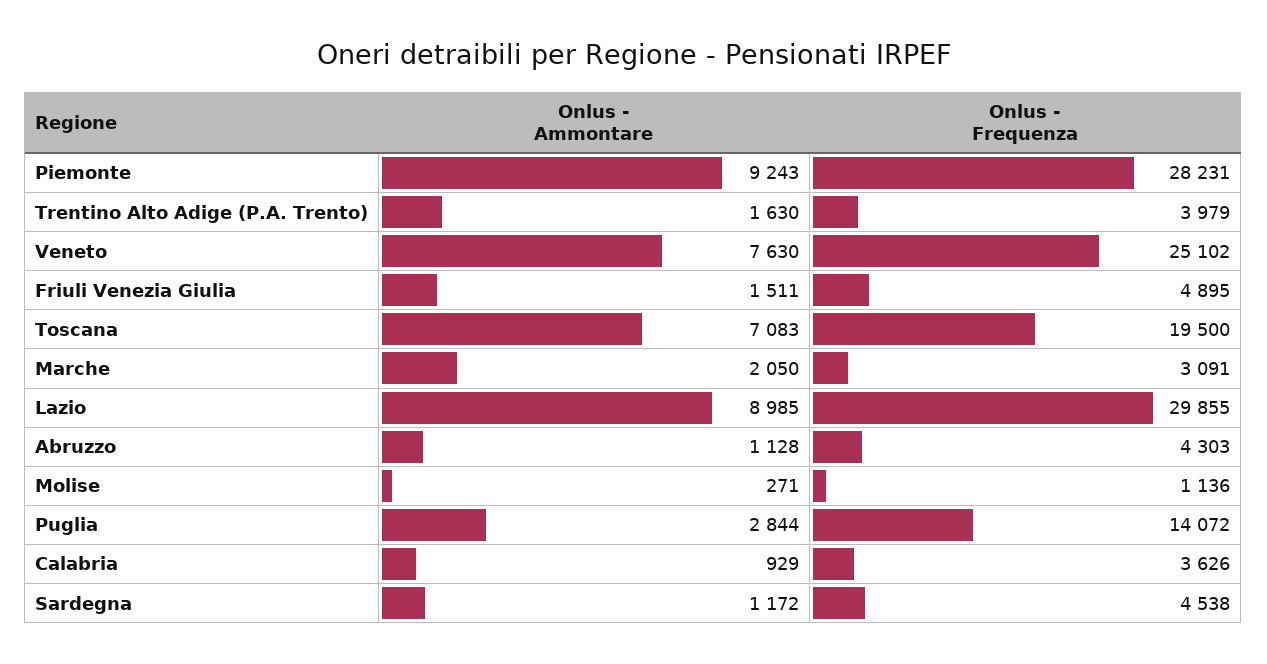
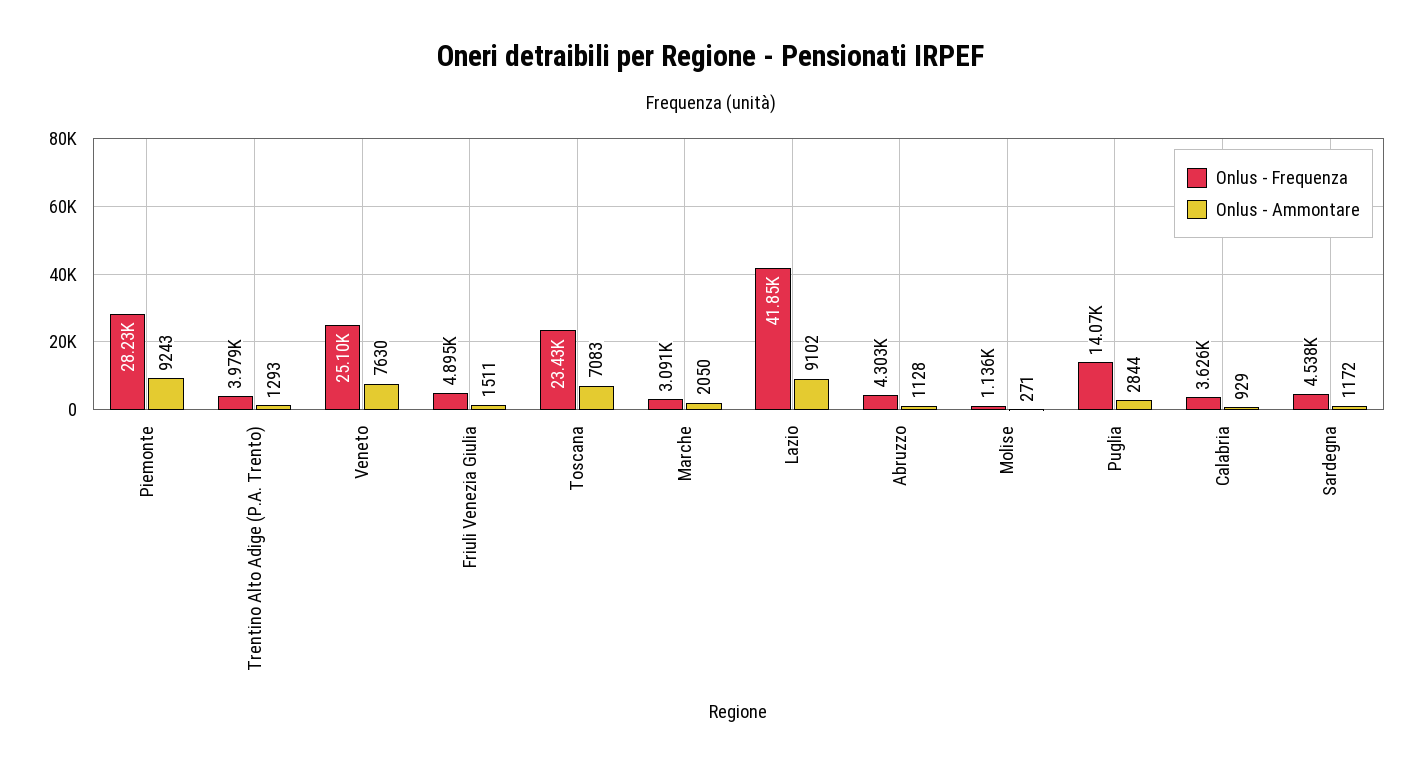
Onlus - Ammontare, Trentino Alto Adige (P.A. Trento): 1630 -> 1293
Onlus - Frequenza, Toscana: 19500 -> 23430
Onlus - Ammontare, Lazio: 8985 -> 9102
Onlus - Frequenza, Lazio: 29855 -> 41850

